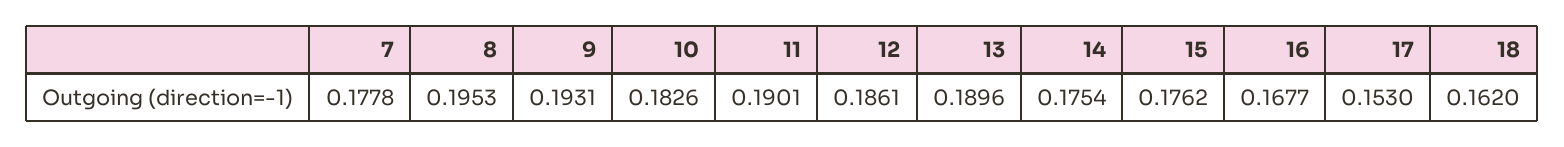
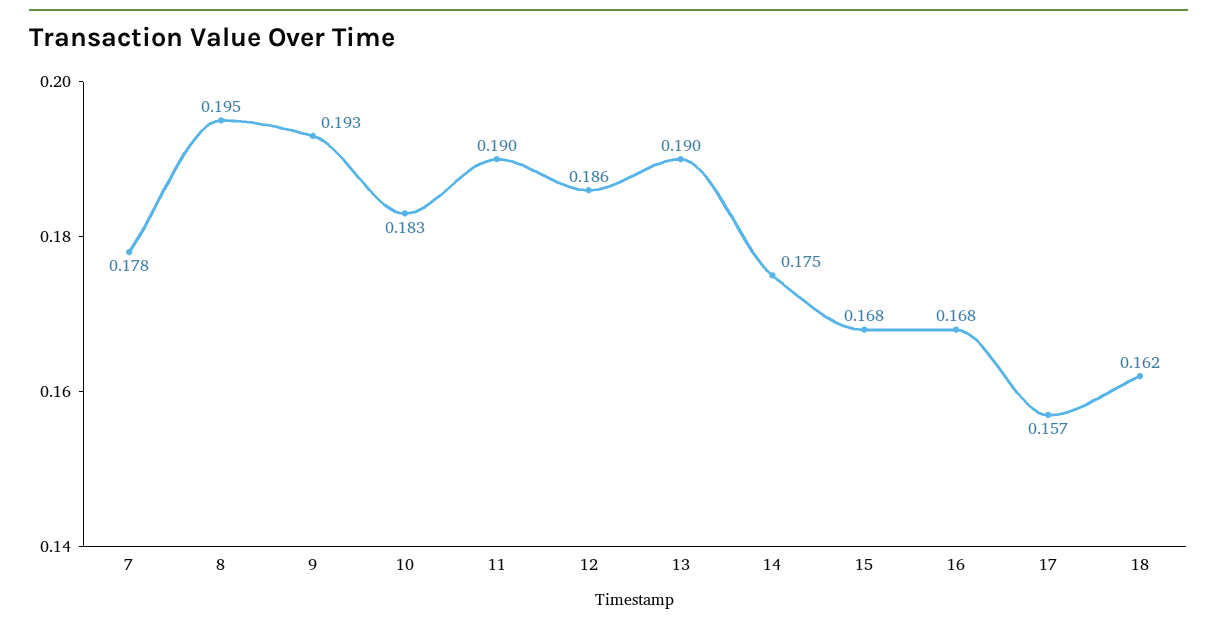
15: 0.1762 -> 0.168
17: 0.153 -> 0.157

